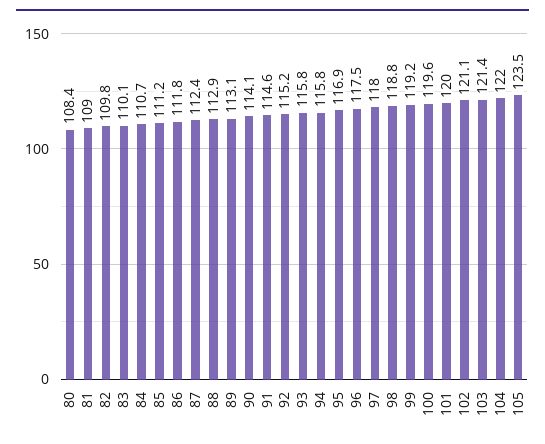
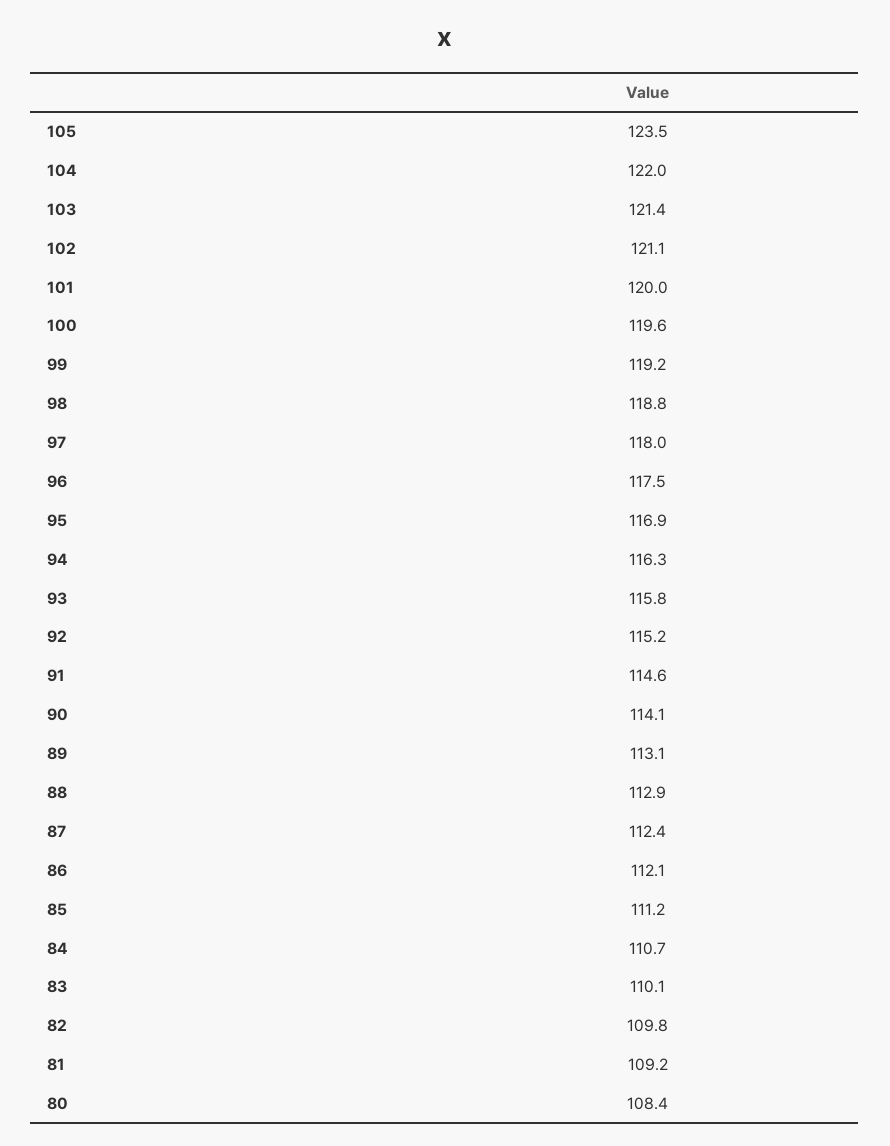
81: 109 -> 109.2
86: 111.8 -> 112.1
94: 115.8 -> 116.3

